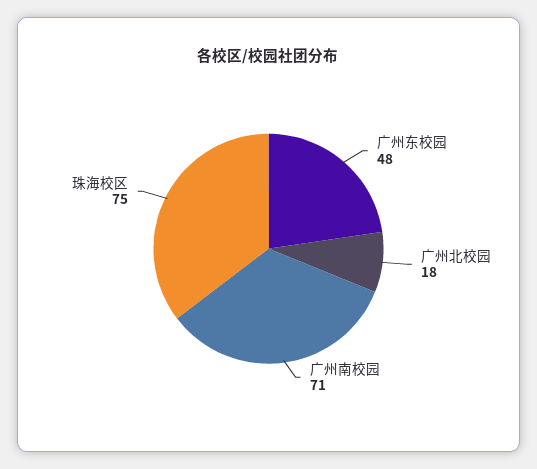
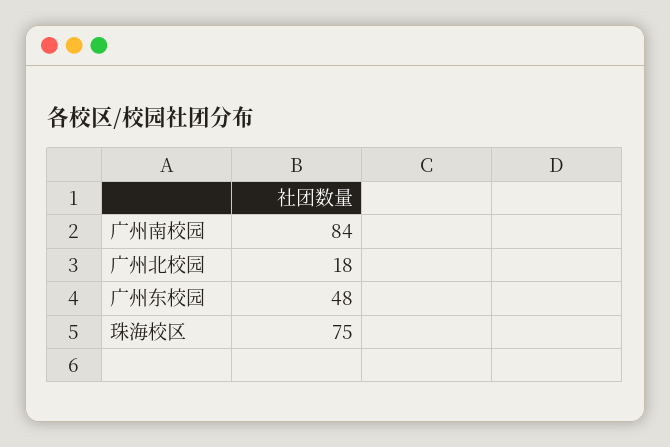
广州南校园: 71 -> 84

